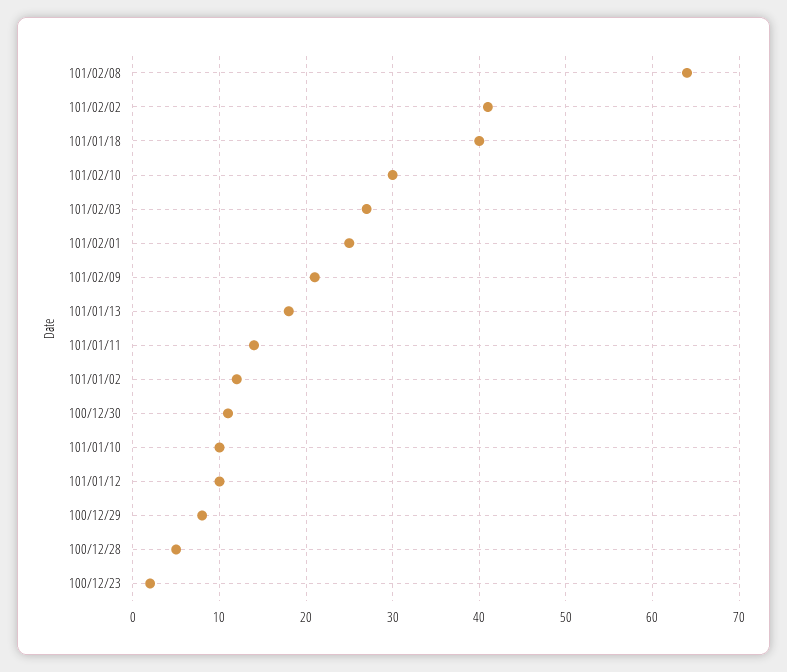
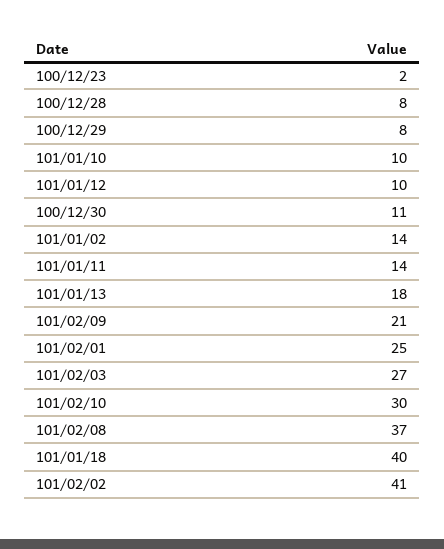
101/02/08: 64 -> 37
101/01/02: 12 -> 14
100/12/28: 5 -> 8

